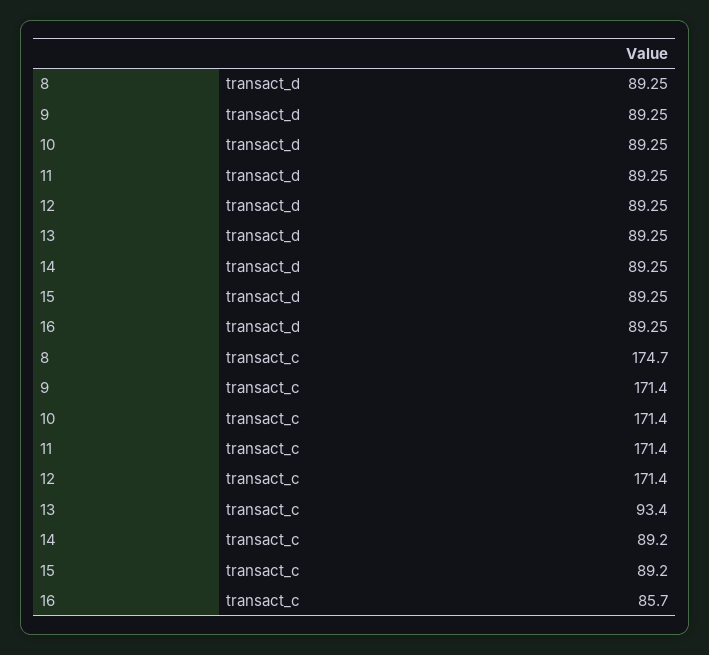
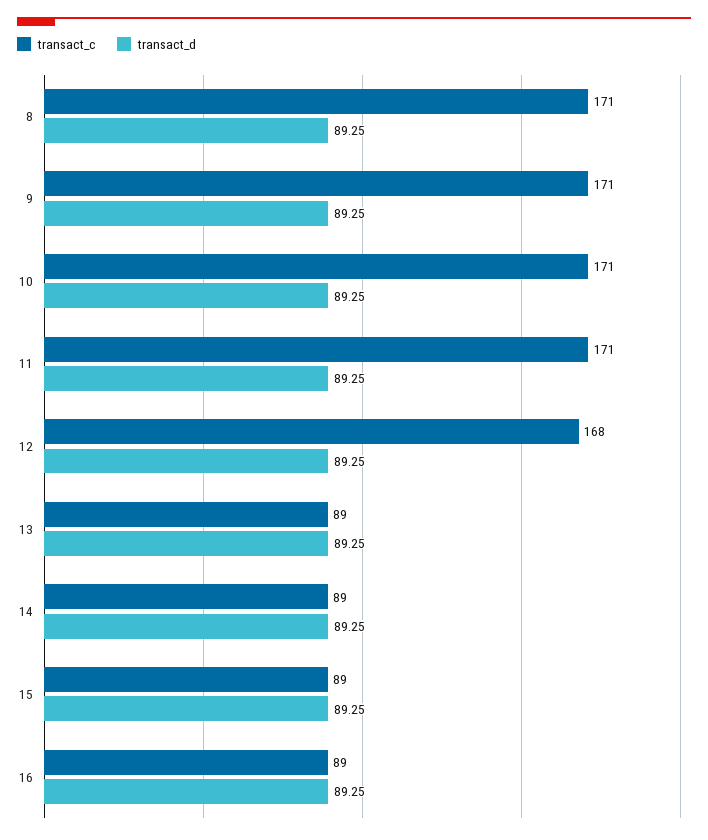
transact_c, 8: 174.7 -> 171
transact_c, 12: 171.4 -> 168
transact_c, 13: 93.4 -> 89
transact_c, 16: 85.7 -> 89

